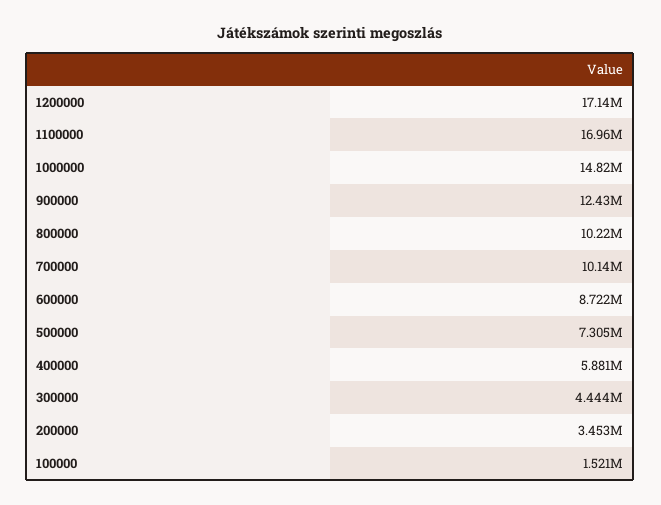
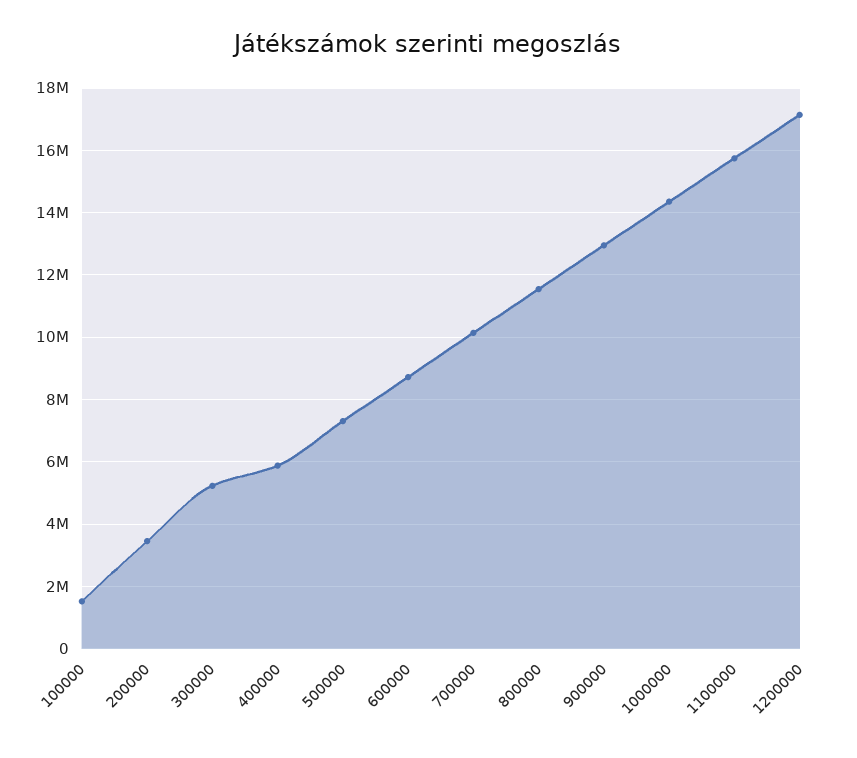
1100000: 16960000 -> 15800000
1000000: 14820000 -> 14400000
900000: 12430000 -> 13000000
800000: 10220000 -> 11600000
300000: 4444000 -> 5200000

